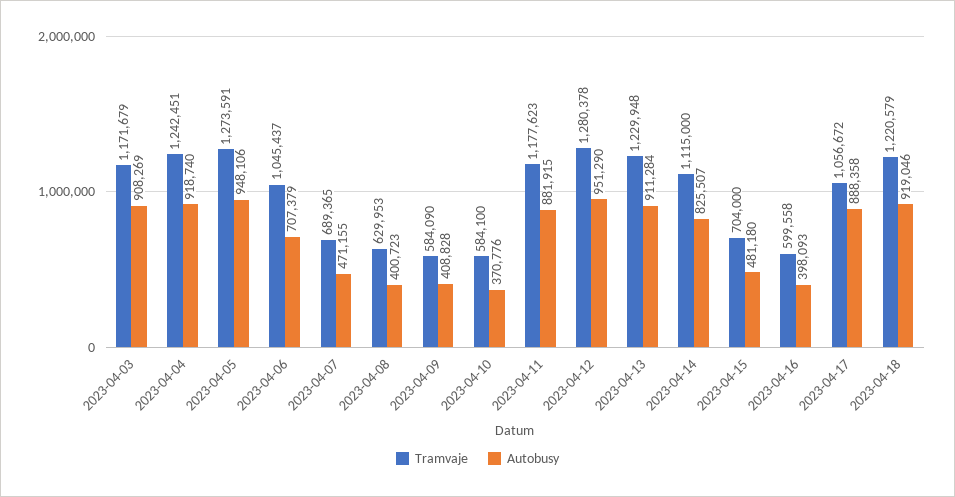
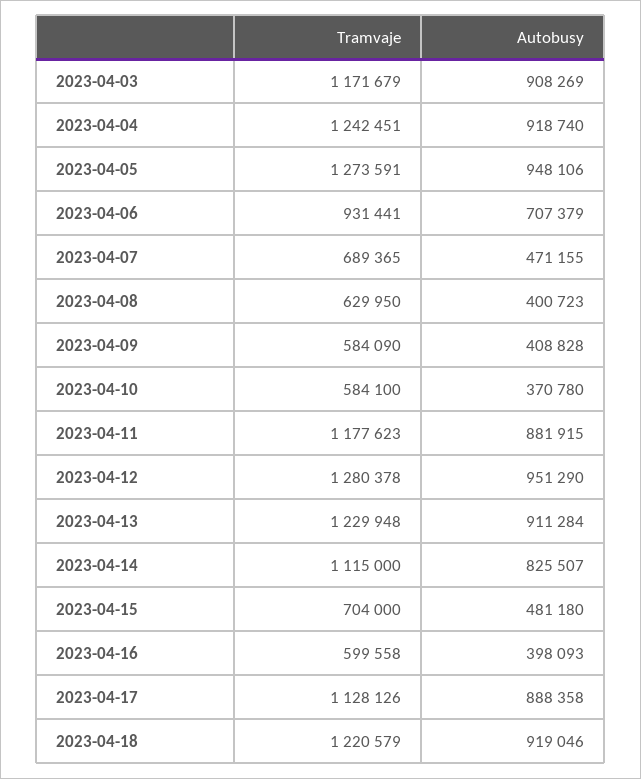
Tramvaje, 2023-04-06: 1045437 -> 931441
Tramvaje, 2023-04-08: 629953 -> 629950
Autobusy, 2023-04-10: 370776 -> 370780
Tramvaje, 2023-04-17: 1056672 -> 1128126

